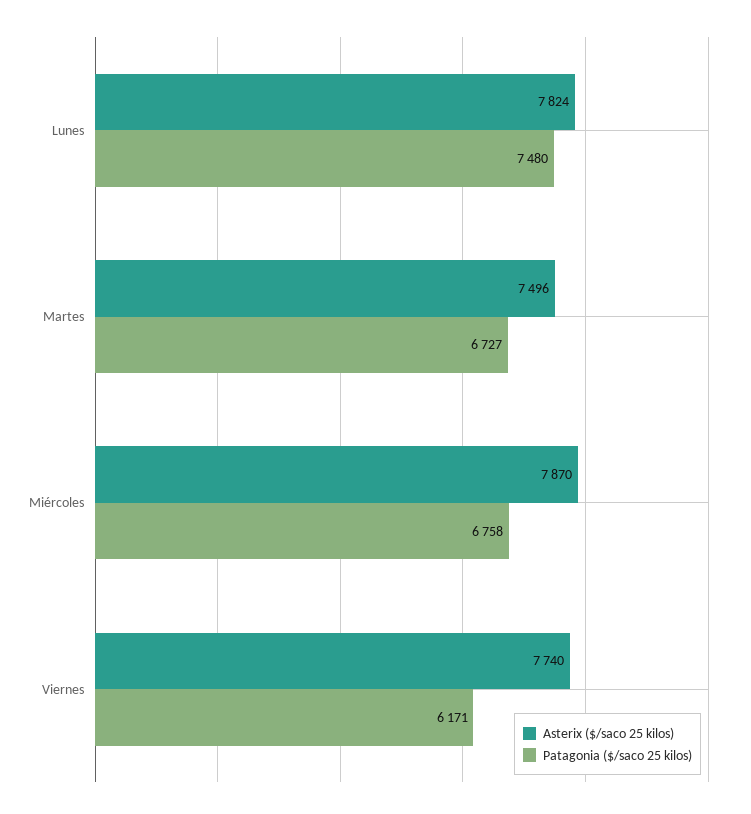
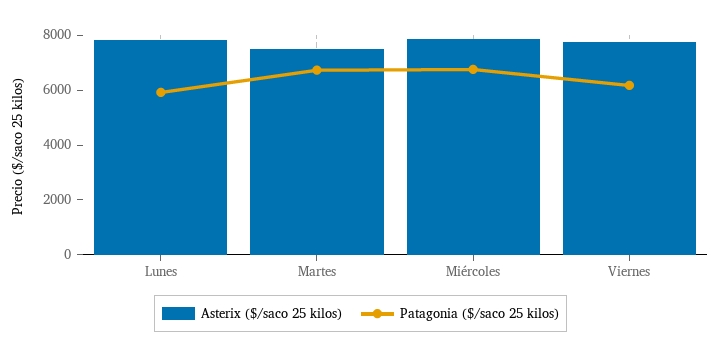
Patagonia ($/saco 25 kilos), Lunes: 7480 -> 6000

